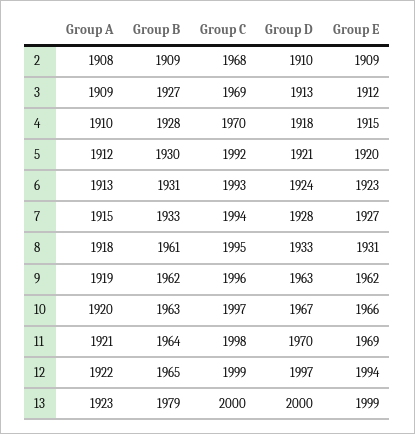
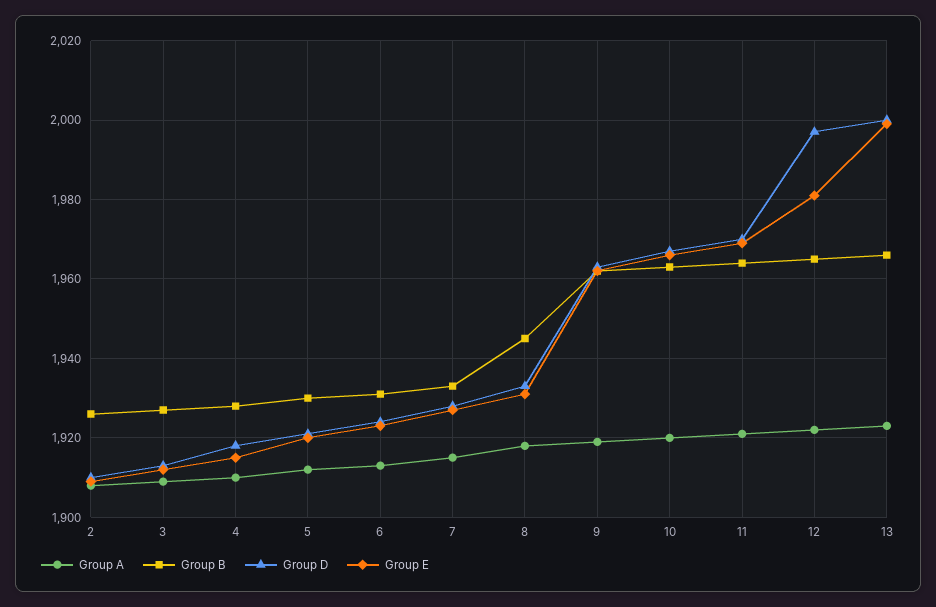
Group B, 2: 1909 -> 1925
Group C, 2: 1968 -> none
Group C, 3: 1969 -> none
Group C, 4: 1970 -> none
Group C, 5: 1992 -> none
Group C, 6: 1993 -> none
Group C, 7: 1994 -> none
Group B, 8: 1961 -> 1945
Group C, 8: 1995 -> none
Group C, 9: 1996 -> none
Group C, 10: 1997 -> none
Group C, 11: 1998 -> none
Group C, 12: 1999 -> none
Group E, 12: 1994 -> 1980
Group B, 13: 1979 -> 1965
Group C, 13: 2000 -> none

